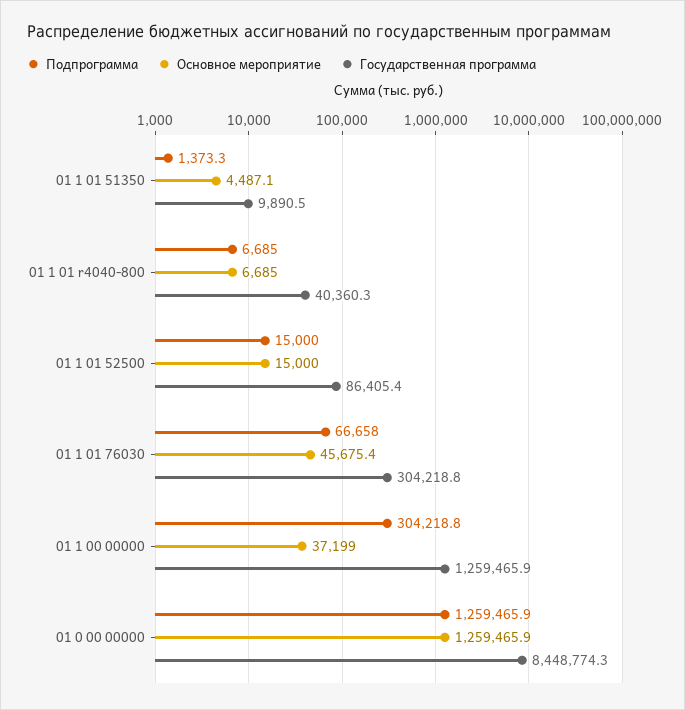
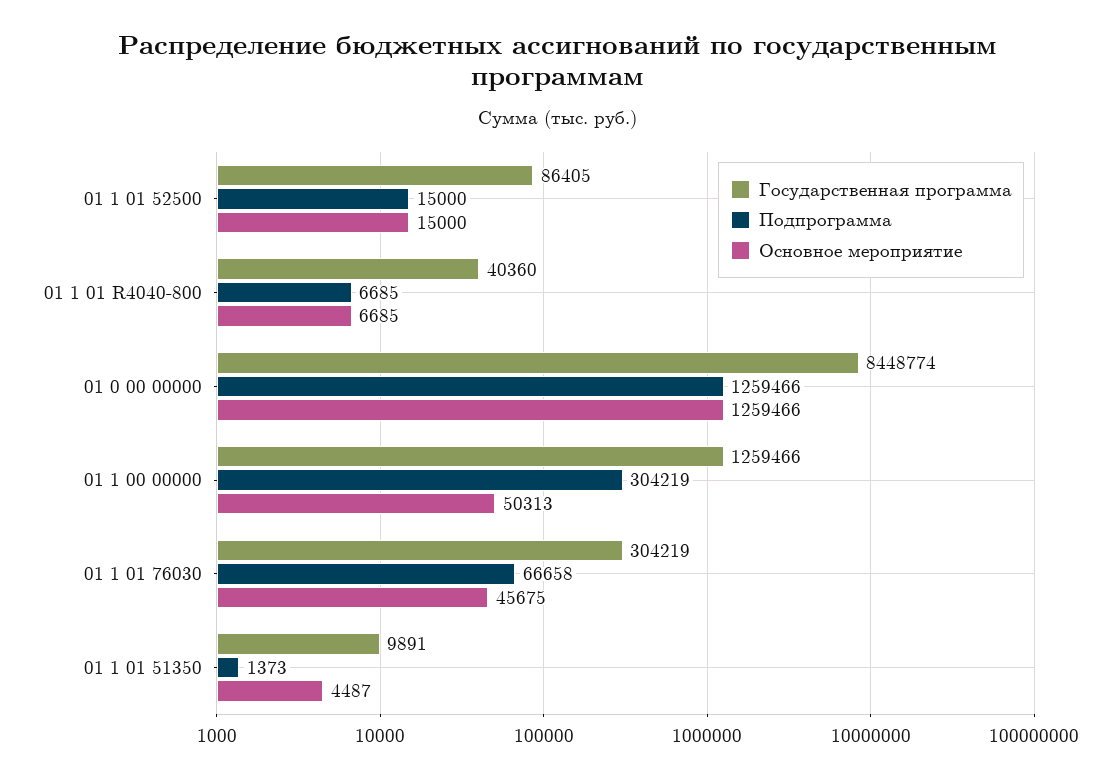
Основное мероприятие, 01 1 00 00000: 37199 -> 50313

